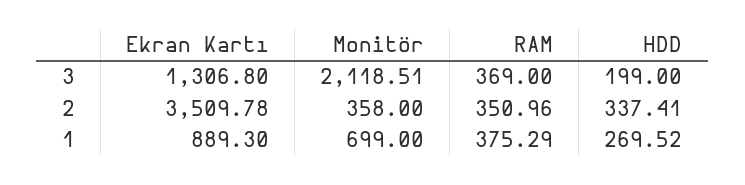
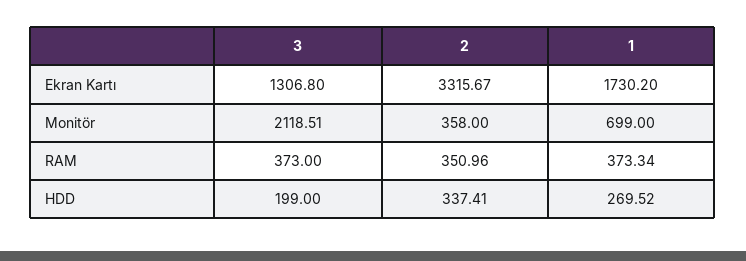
RAM, 3: 369 -> 373
Ekran Kartı, 2: 3509.78 -> 3315.67
Ekran Kartı, 1: 889.3 -> 1730.2
RAM, 1: 375.29 -> 373.34

